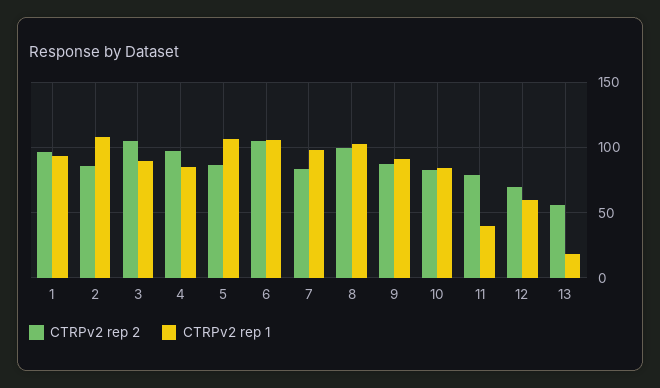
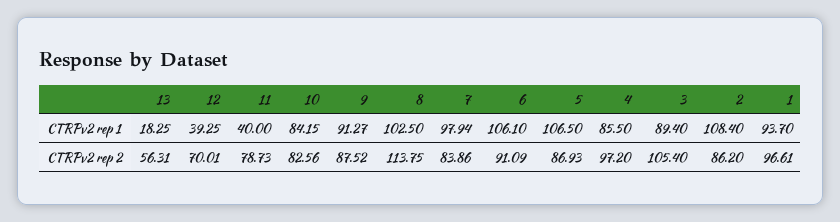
CTRPv2 rep 2, 6: 105 -> 91.09
CTRPv2 rep 2, 8: 100 -> 113.75
CTRPv2 rep 1, 12: 60 -> 39.25

